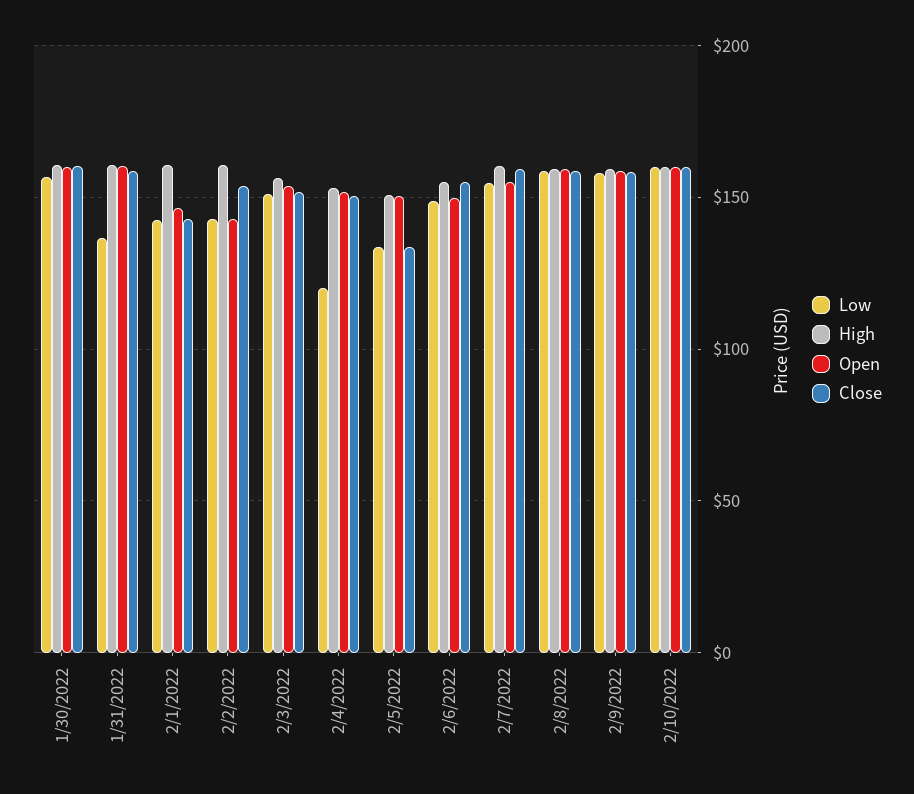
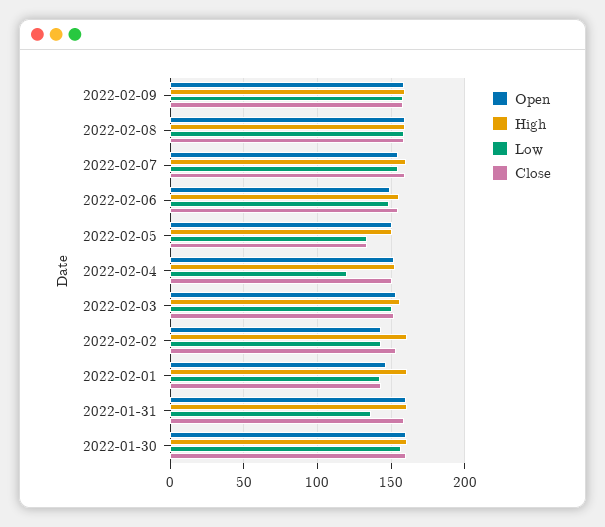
Low, 2/10/2022: 160 -> none
High, 2/10/2022: 160 -> none
Open, 2/10/2022: 160 -> none
Close, 2/10/2022: 160 -> none

